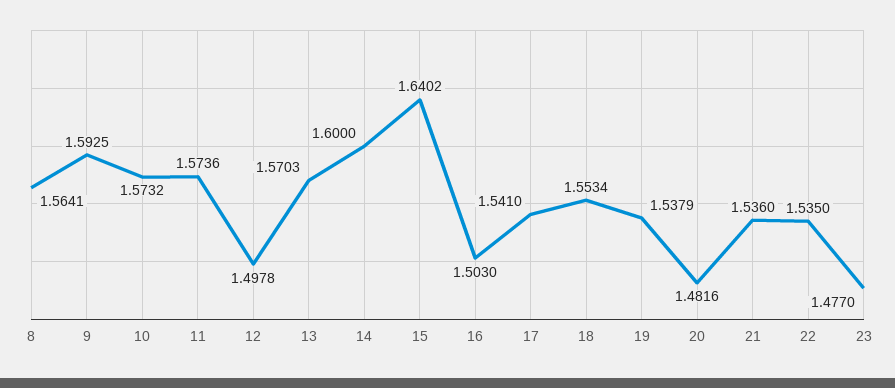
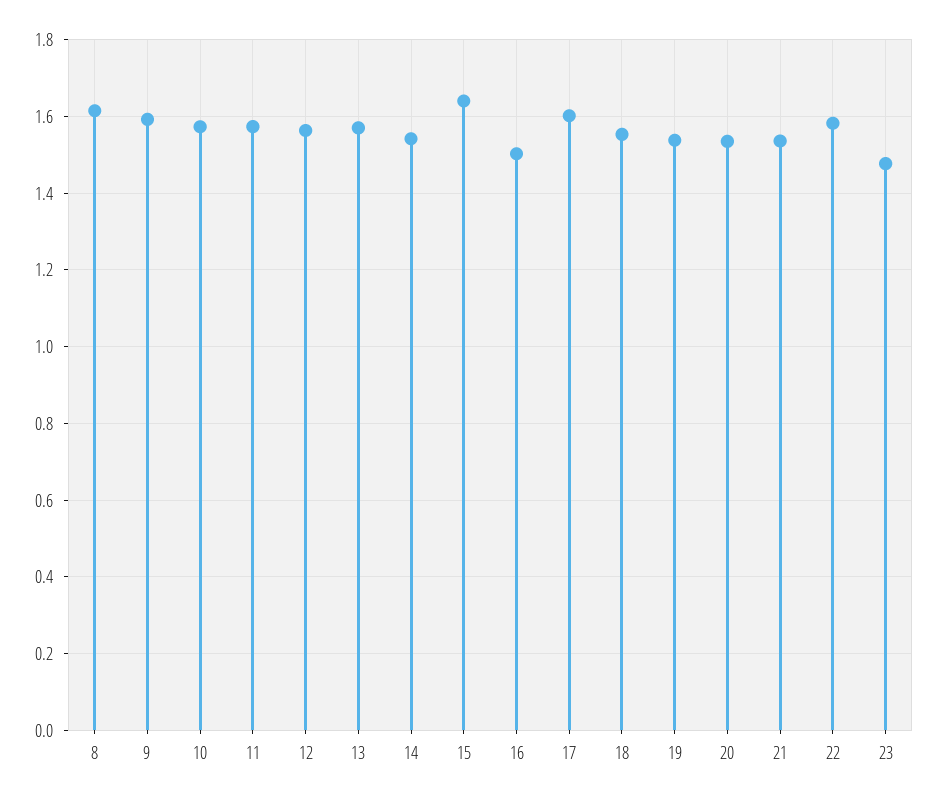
8: 1.5641 -> 1.62
12: 1.4978 -> 1.56
14: 1.6 -> 1.54
17: 1.541 -> 1.6
20: 1.4816 -> 1.54
22: 1.535 -> 1.58

